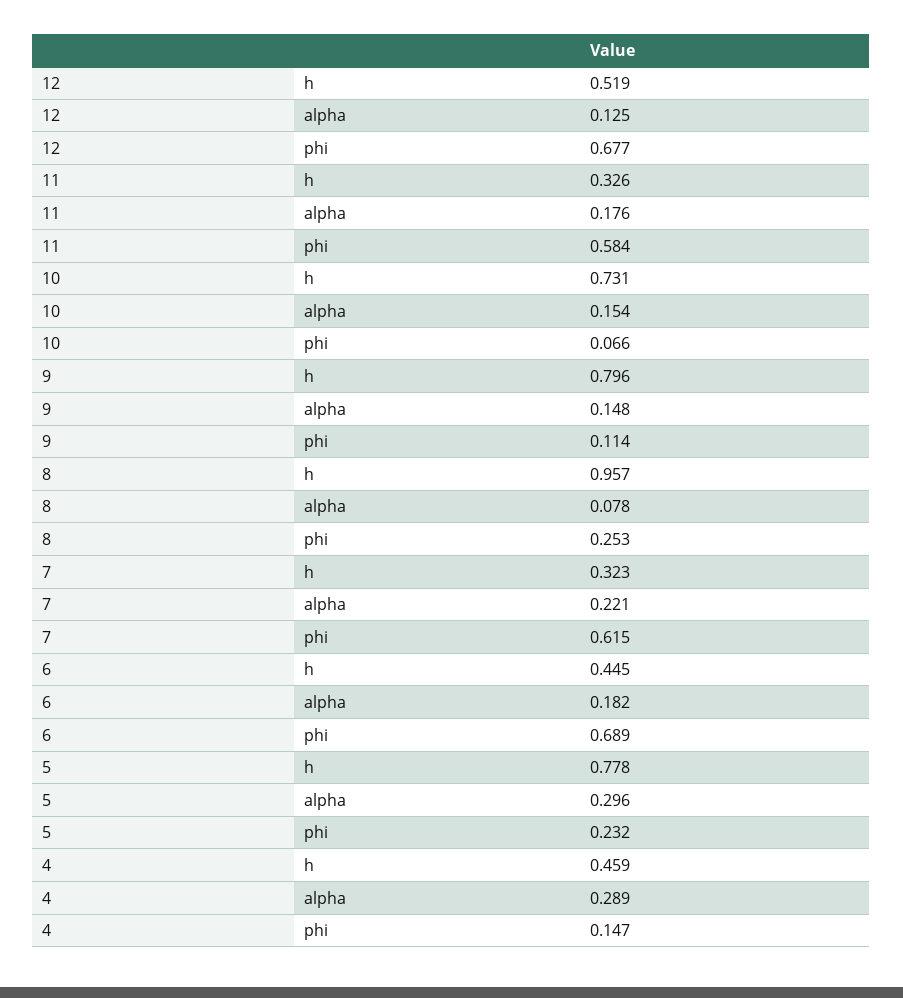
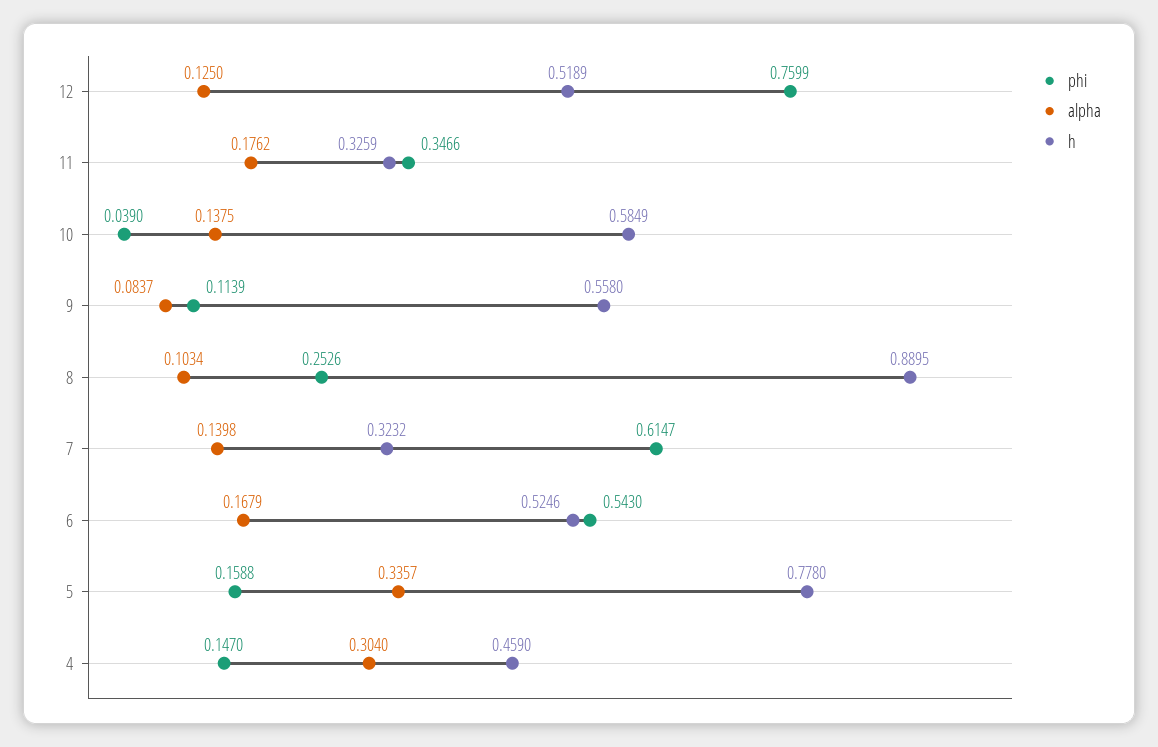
phi, 12: 0.677 -> 0.7599
phi, 11: 0.584 -> 0.3466
h, 10: 0.731 -> 0.5849
alpha, 10: 0.154 -> 0.1375
phi, 10: 0.066 -> 0.039
h, 9: 0.796 -> 0.558
alpha, 9: 0.148 -> 0.0837
h, 8: 0.957 -> 0.8895
alpha, 8: 0.078 -> 0.1034
alpha, 7: 0.221 -> 0.1398
h, 6: 0.445 -> 0.5246
alpha, 6: 0.182 -> 0.1679
phi, 6: 0.689 -> 0.543
alpha, 5: 0.296 -> 0.3357
phi, 5: 0.232 -> 0.1588
alpha, 4: 0.289 -> 0.304

